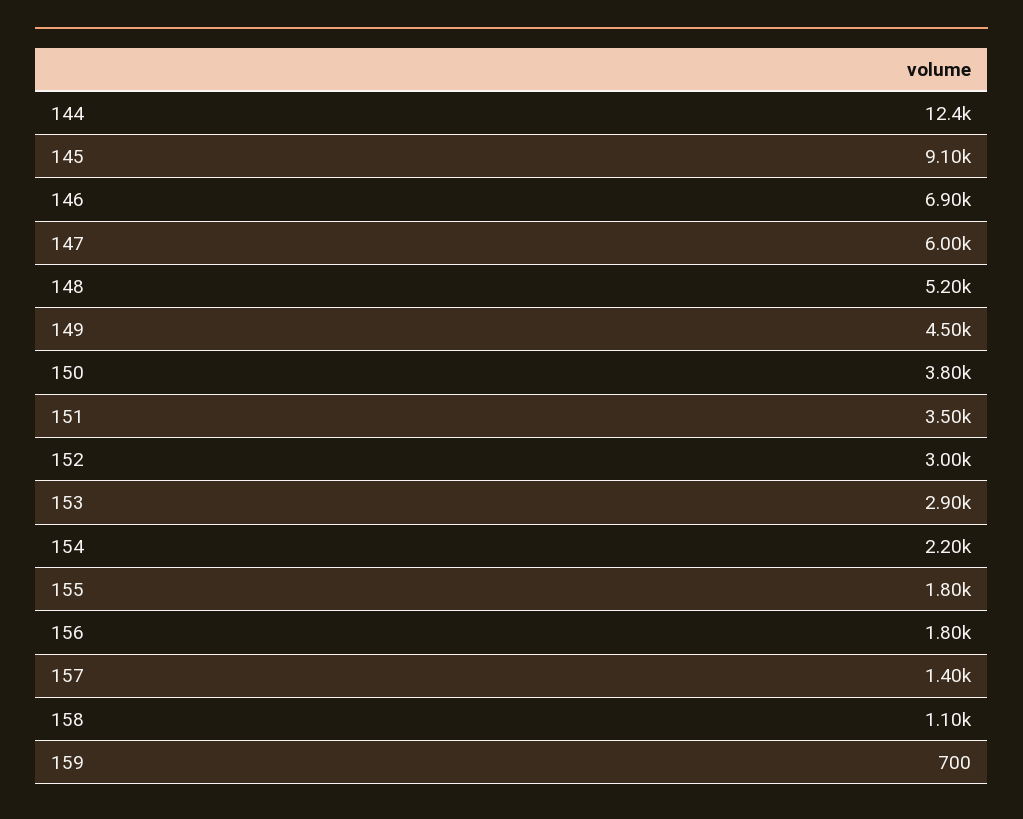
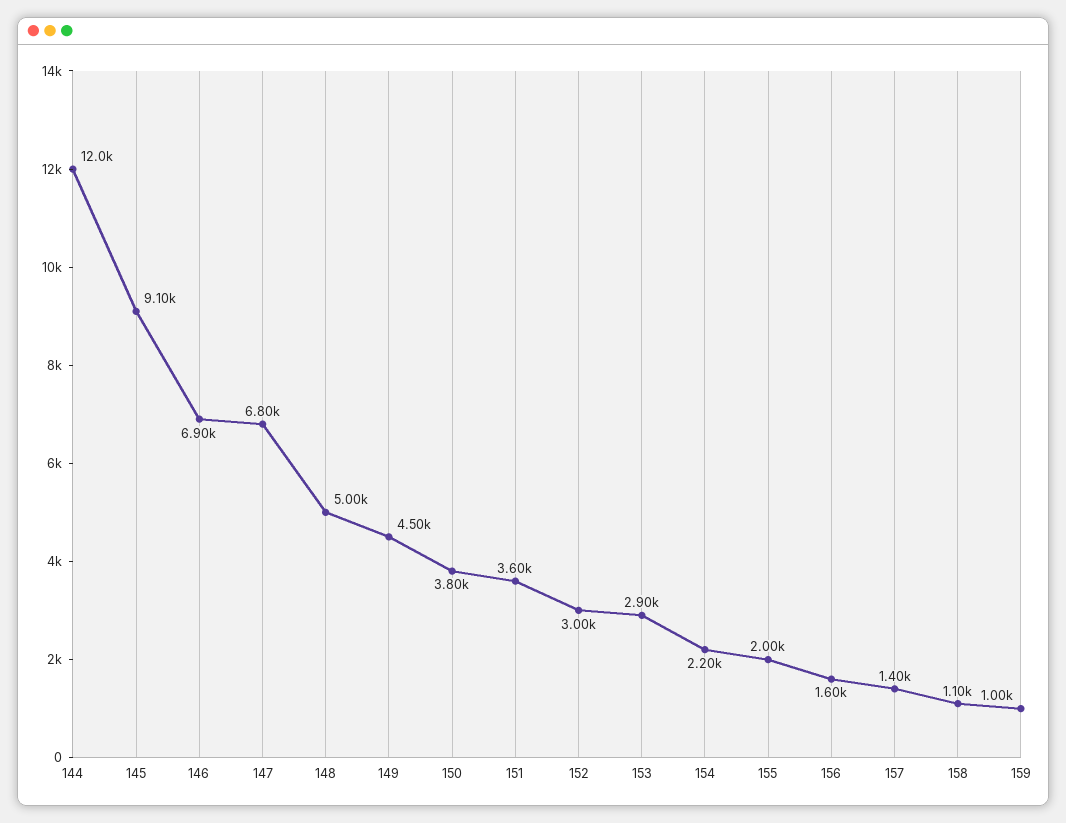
144: 12400 -> 12000
147: 6000 -> 6800
148: 5200 -> 5000
151: 3500 -> 3600
155: 1800 -> 2000
156: 1800 -> 1600
159: 700 -> 1000

